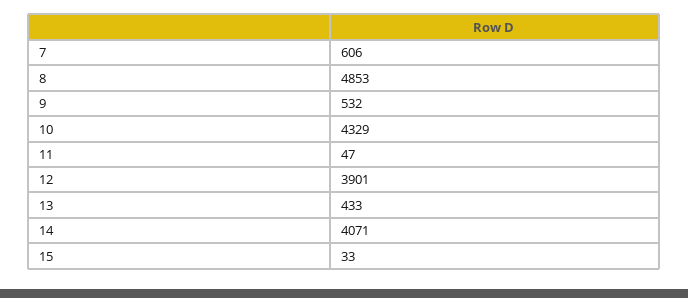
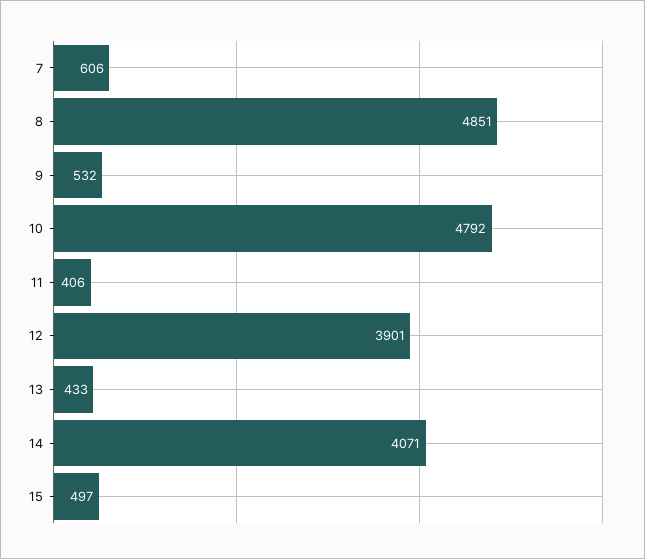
8: 4853 -> 4851
10: 4329 -> 4792
11: 47 -> 406
15: 33 -> 497

